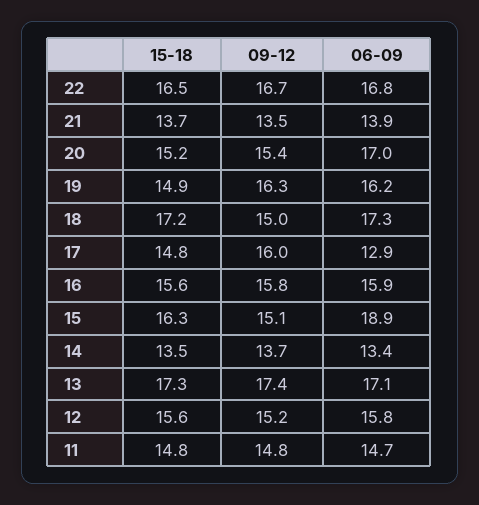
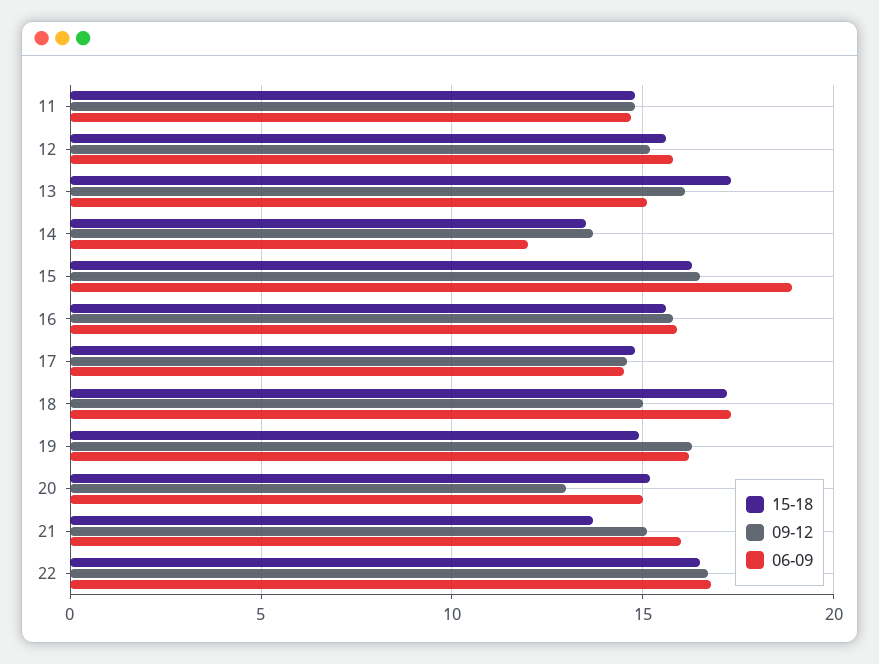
09-12, 21: 13.5 -> 15
06-09, 21: 13.9 -> 16
09-12, 20: 15.4 -> 13
06-09, 20: 17 -> 15
09-12, 17: 16 -> 14.5
06-09, 17: 12.9 -> 14.5
09-12, 15: 15.1 -> 16.5
06-09, 14: 13.4 -> 12
09-12, 13: 17.4 -> 16
06-09, 13: 17.1 -> 15

